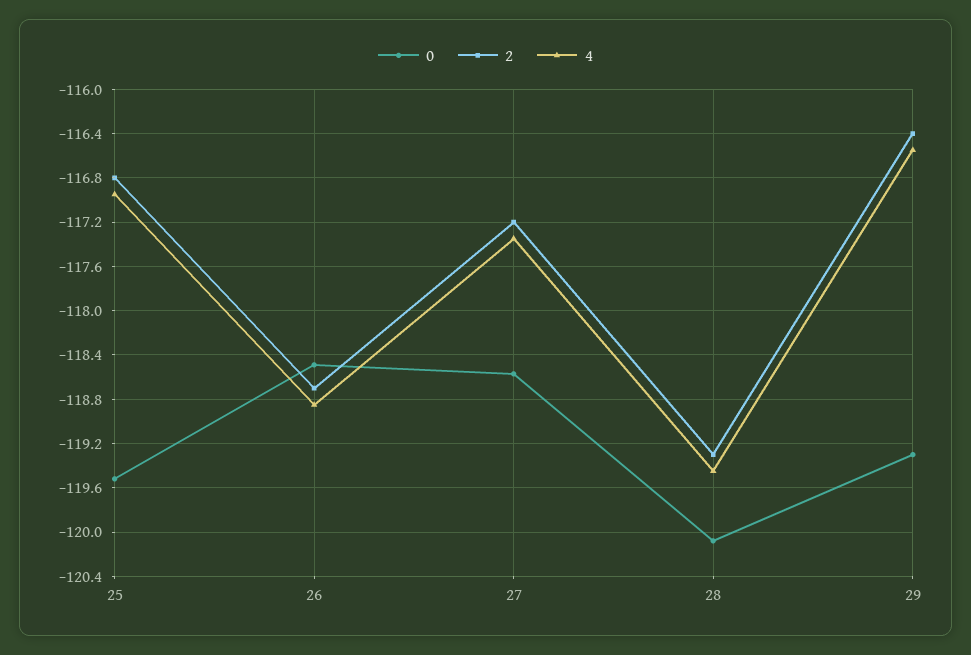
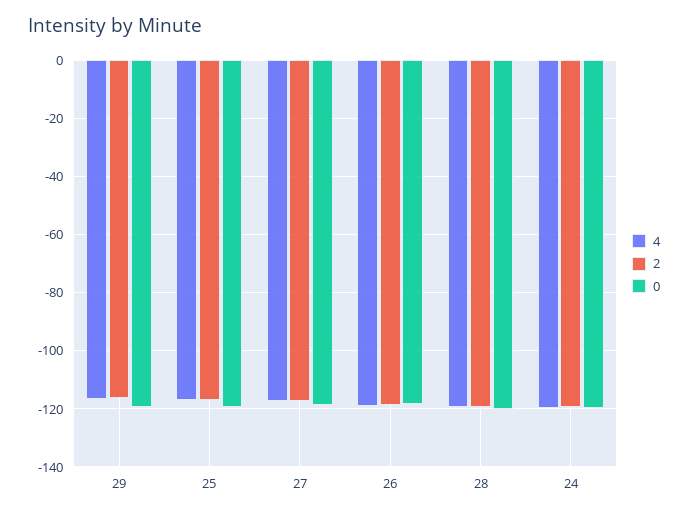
4, 24: none -> -120
2, 24: none -> -120
0, 24: none -> -120

